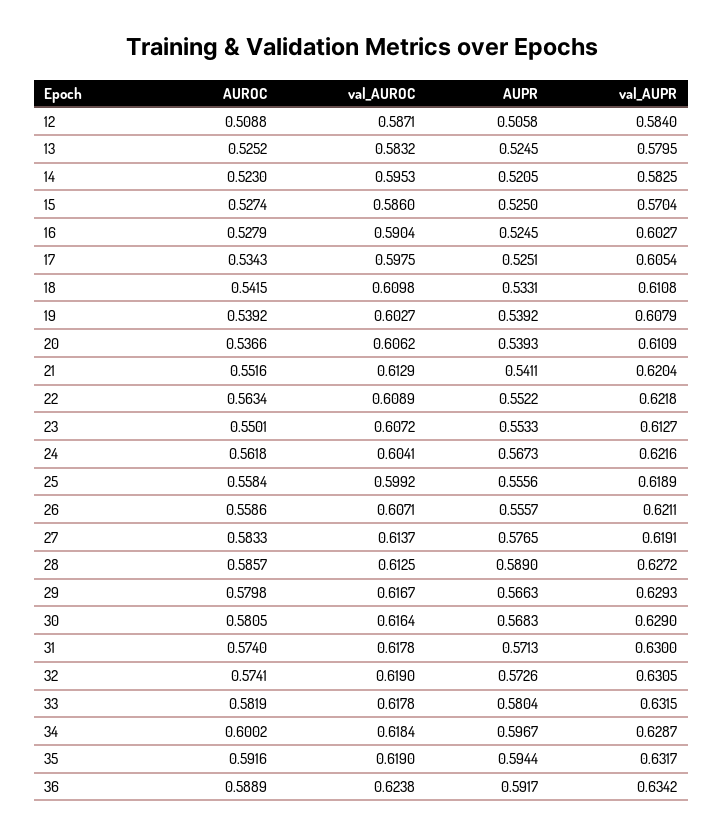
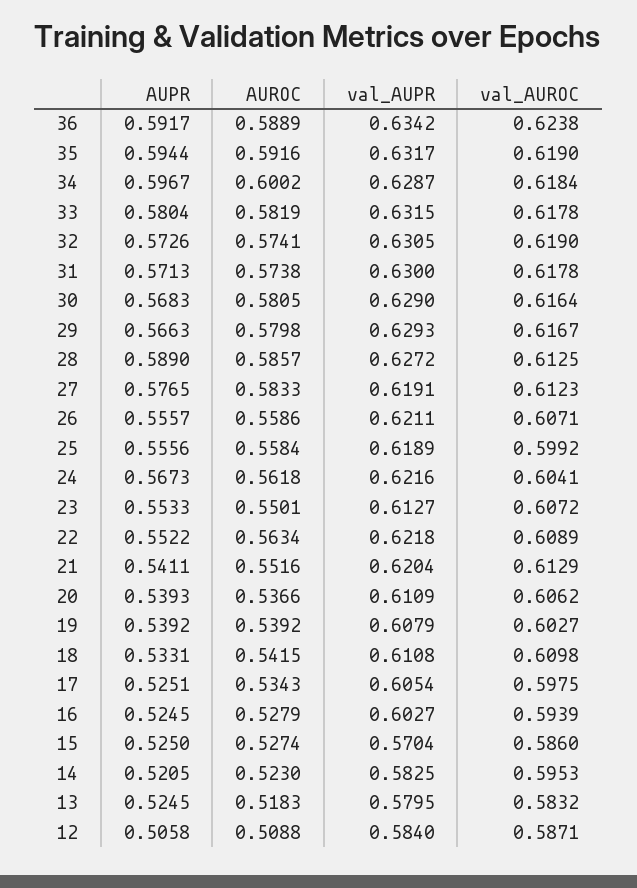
AUROC, 13: 0.5252 -> 0.5183
val_AUROC, 16: 0.5904 -> 0.5939
val_AUROC, 27: 0.6137 -> 0.6123
AUROC, 31: 0.574 -> 0.5738

